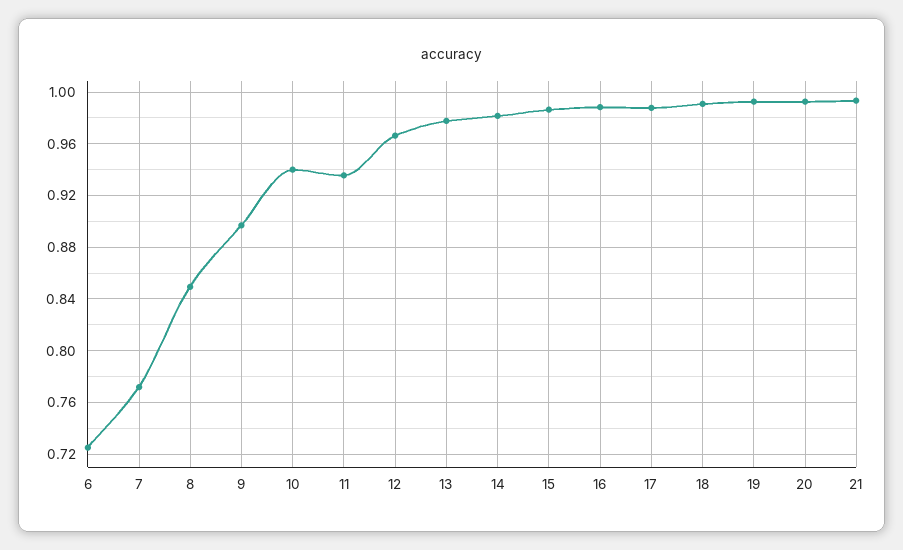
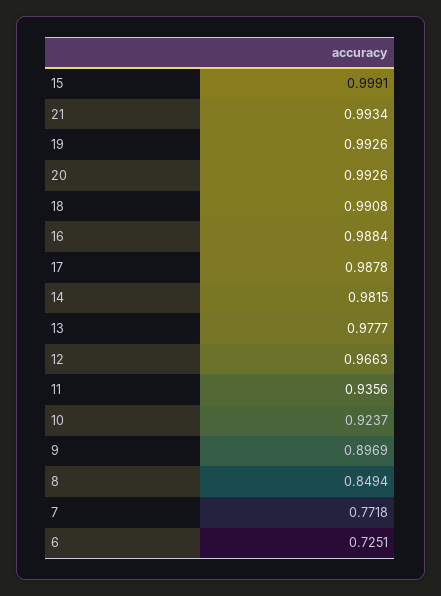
10: 0.94 -> 0.9237
15: 0.985 -> 0.9991

